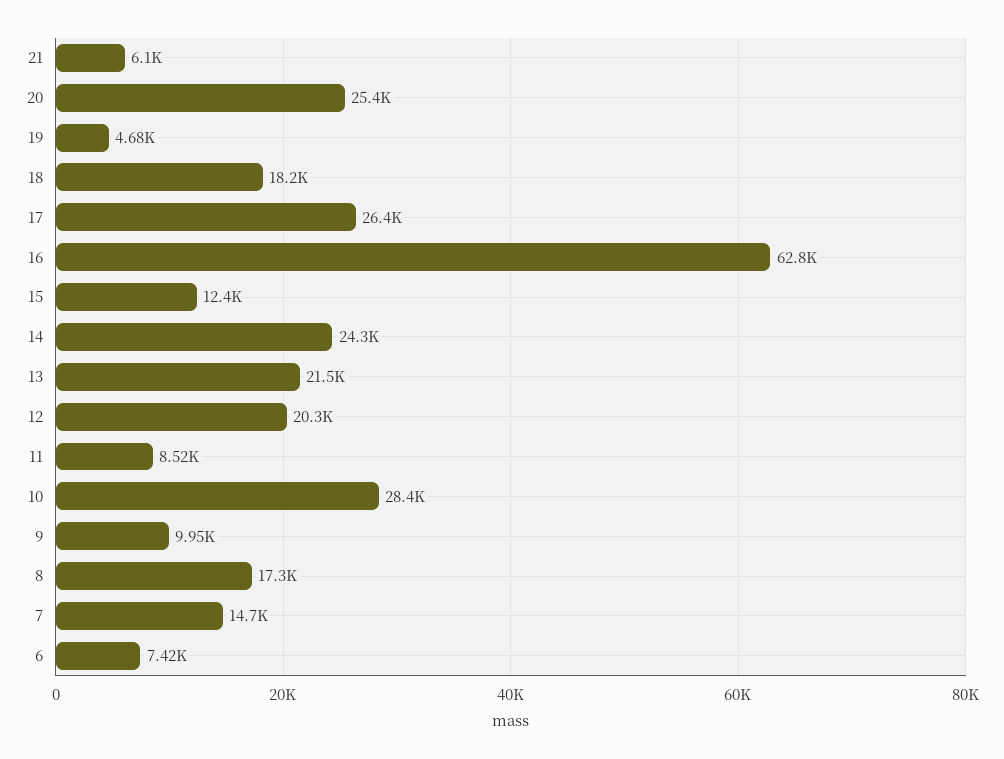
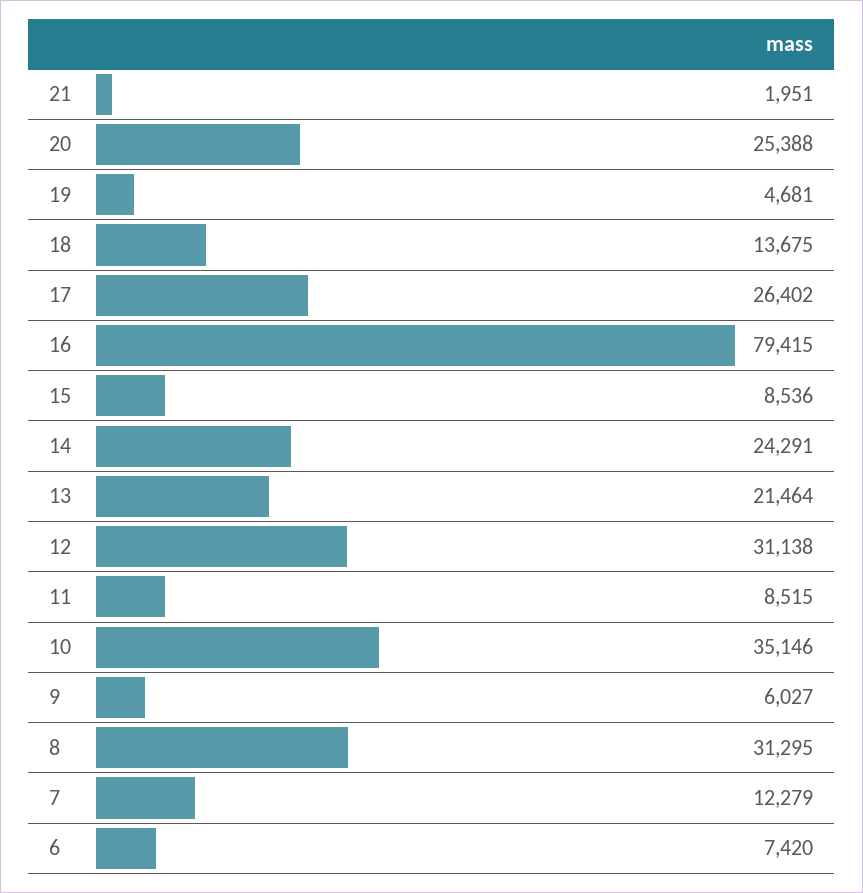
21: 6100 -> 1951
18: 18200 -> 13675
16: 62800 -> 79415
15: 12400 -> 8536
12: 20300 -> 31138
10: 28400 -> 35146
9: 9950 -> 6027
8: 17300 -> 31295
7: 14700 -> 12279

